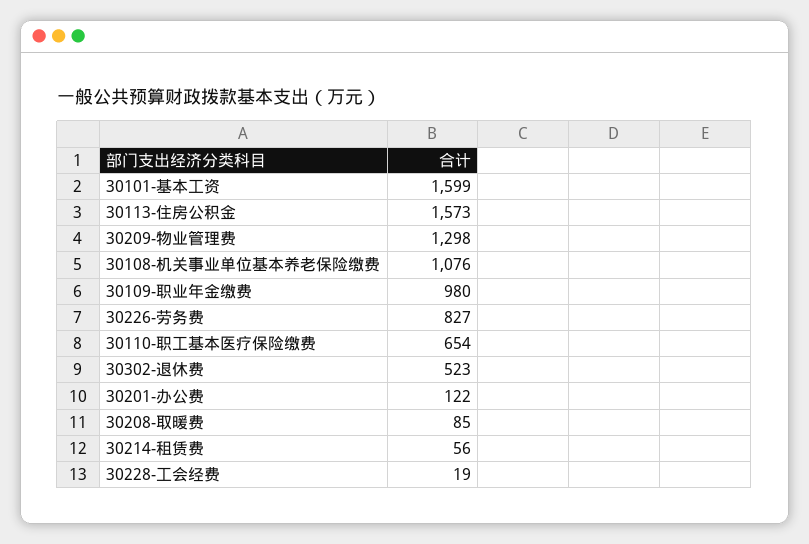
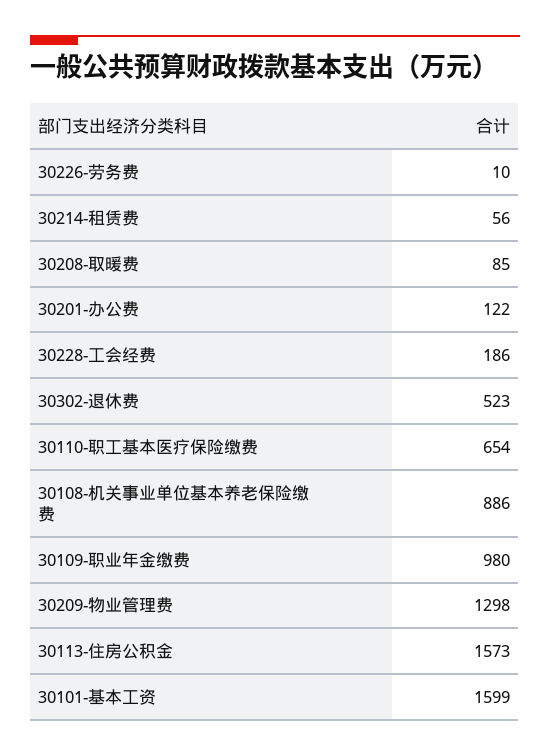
30108-机关事业单位基本养老保险缴费: 1076 -> 886
30226-劳务费: 827 -> 10
30228-工会经费: 19 -> 186

